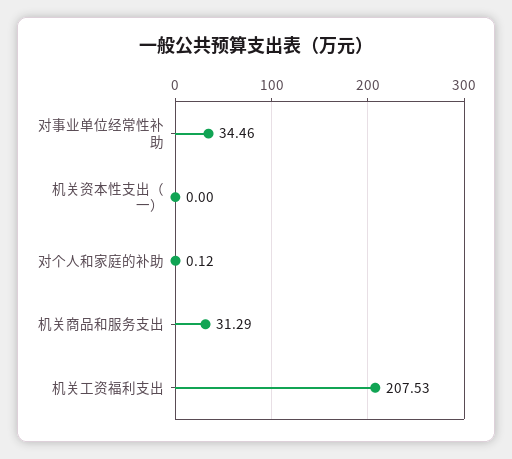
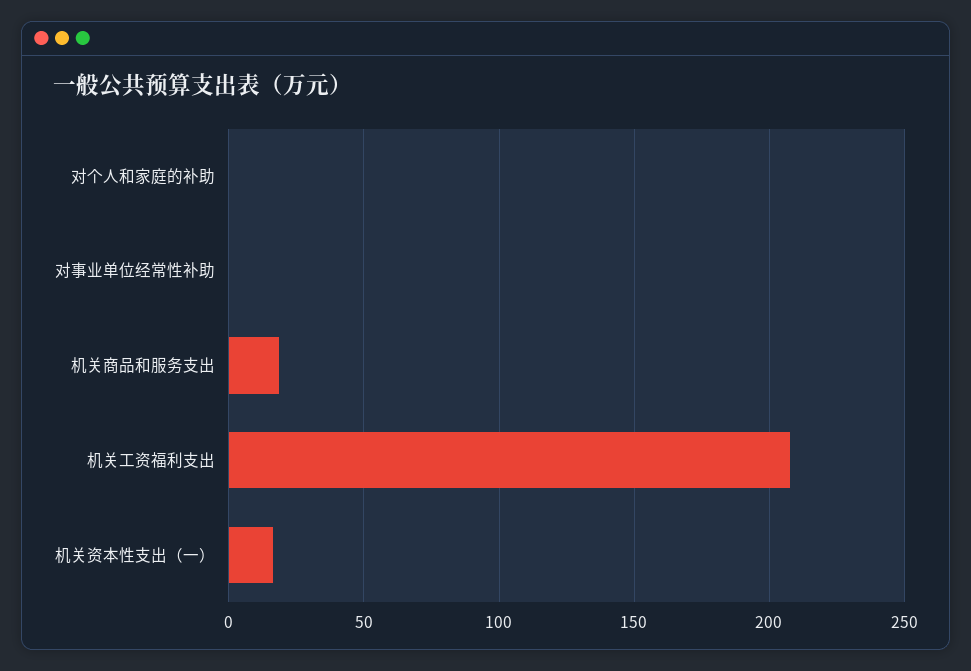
对事业单位经常性补助: 34.46 -> 0
机关资本性支出（一）: 0 -> 15
机关商品和服务支出: 31.29 -> 20

